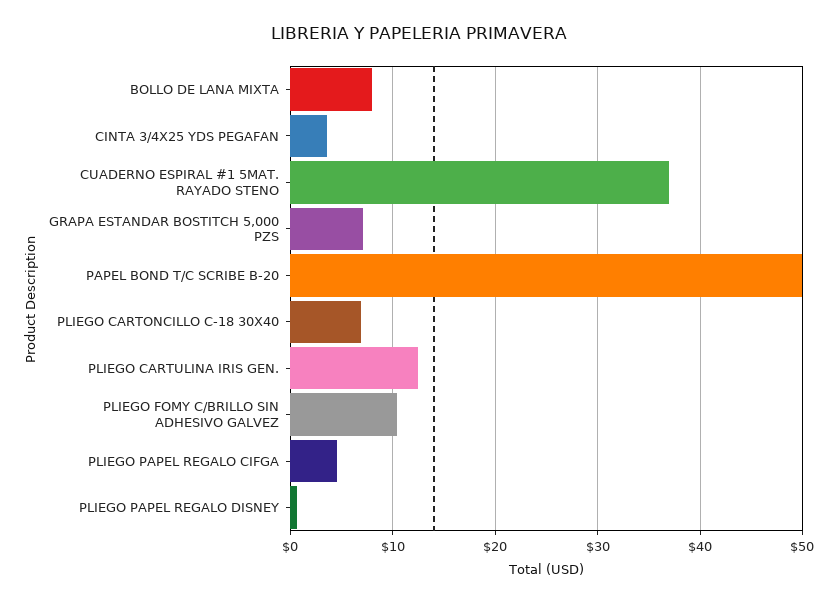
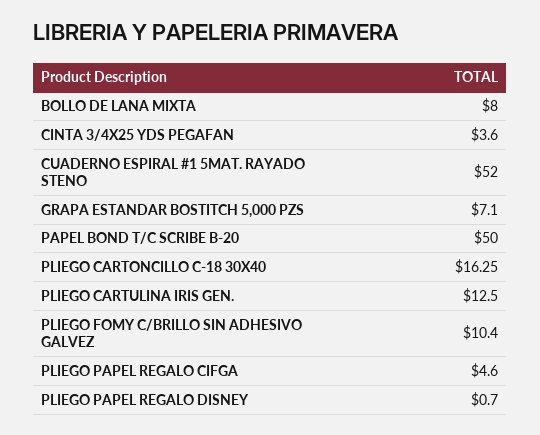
CUADERNO ESPIRAL #1 5MAT. RAYADO STENO: 37 -> 52
PLIEGO CARTONCILLO C-18 30X40: 7 -> 16.25

